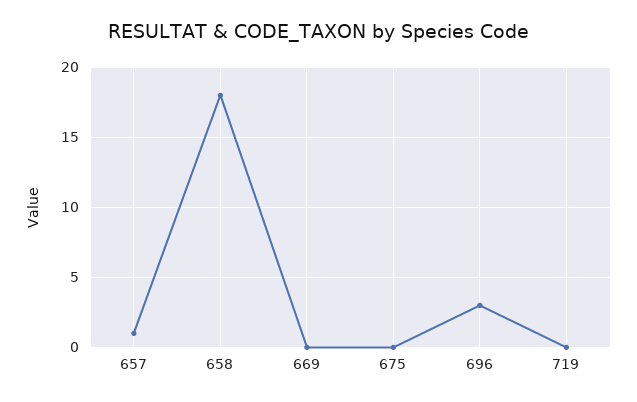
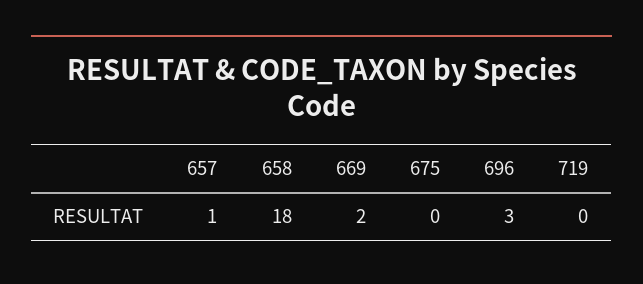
669: 0 -> 2

